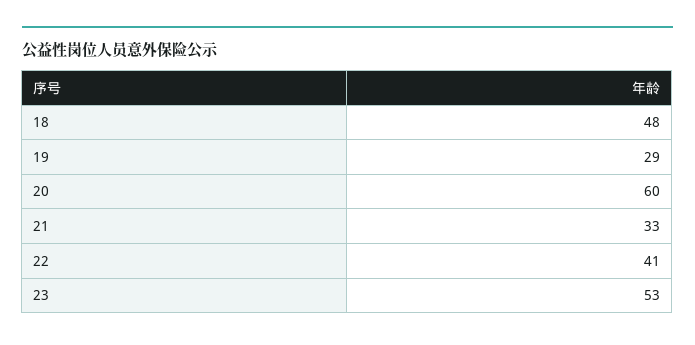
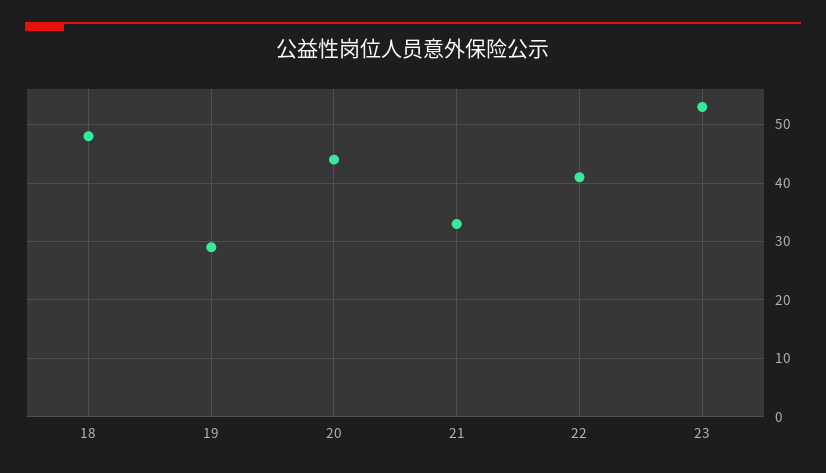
20: 60 -> 45

